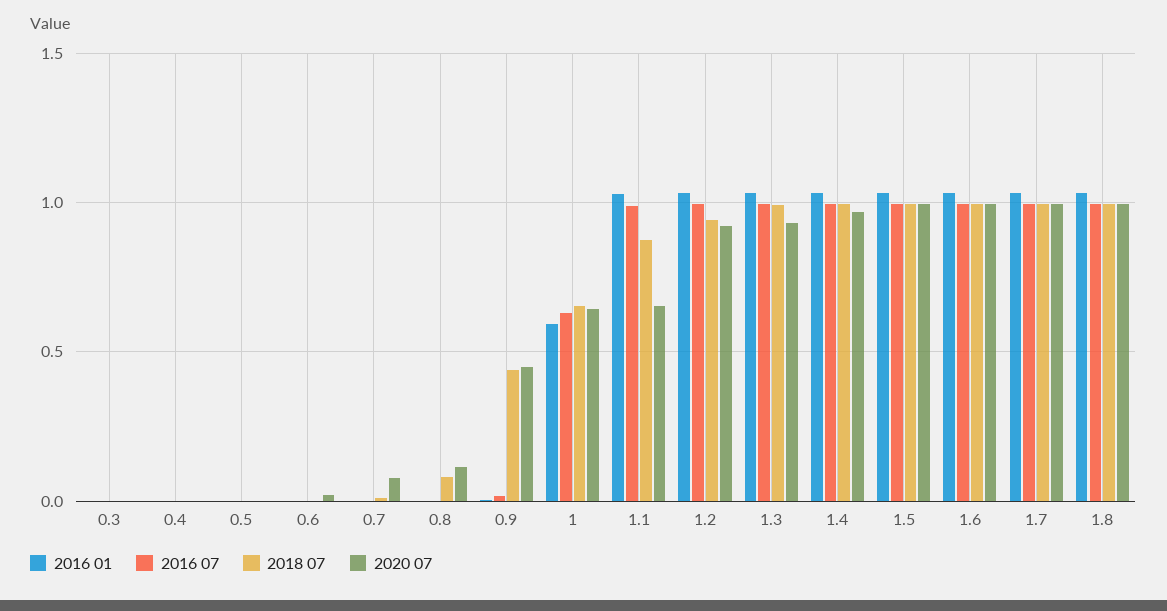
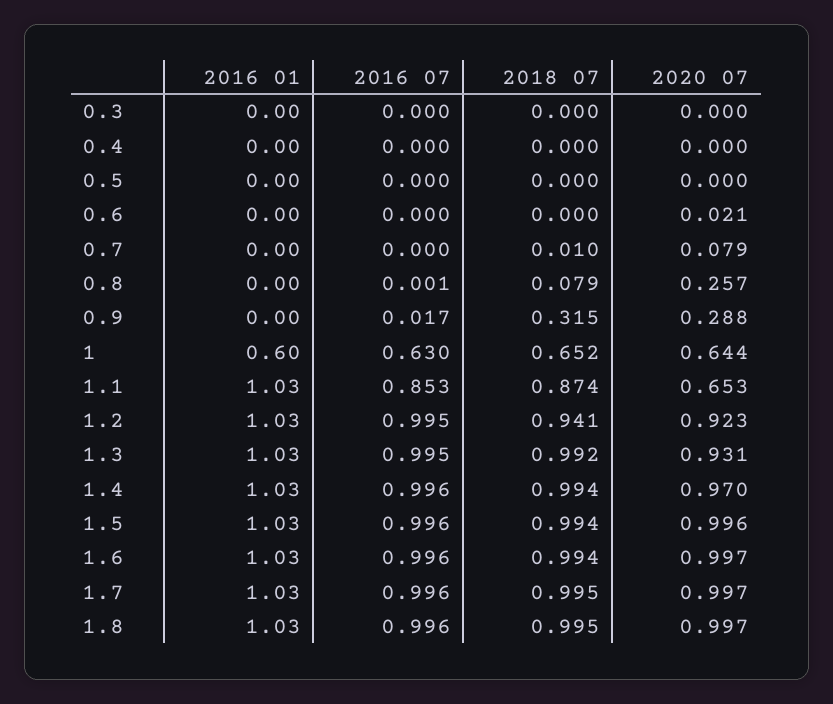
2020 07, 0.8: 0.1 -> 0.257
2018 07, 0.9: 0.45 -> 0.315
2020 07, 0.9: 0.45 -> 0.288
2016 07, 1.1: 1 -> 0.853

